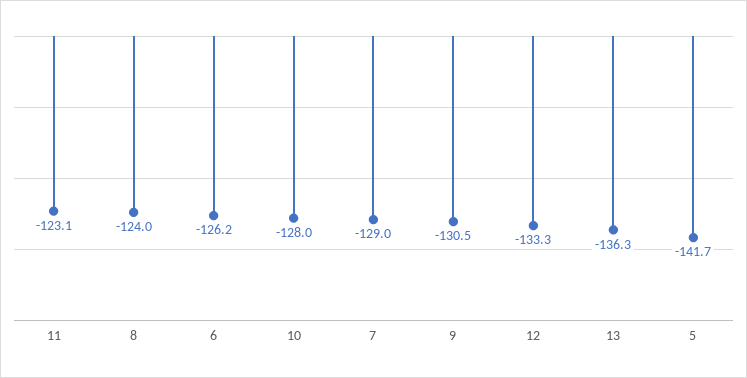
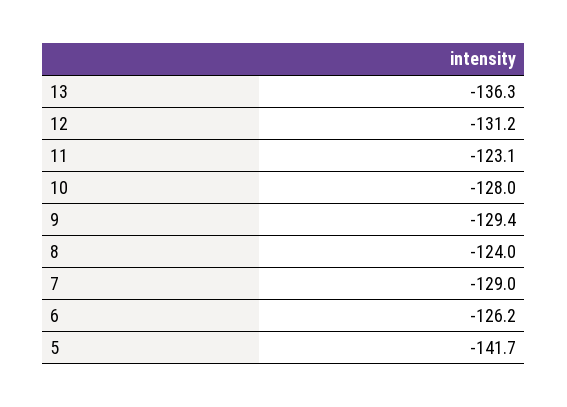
9: -130.5 -> -129.4
12: -133.3 -> -131.2

